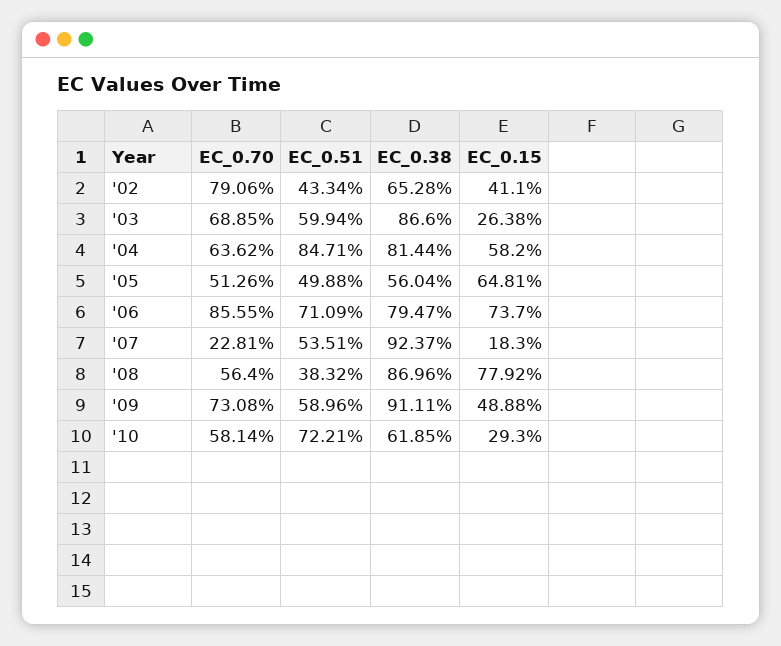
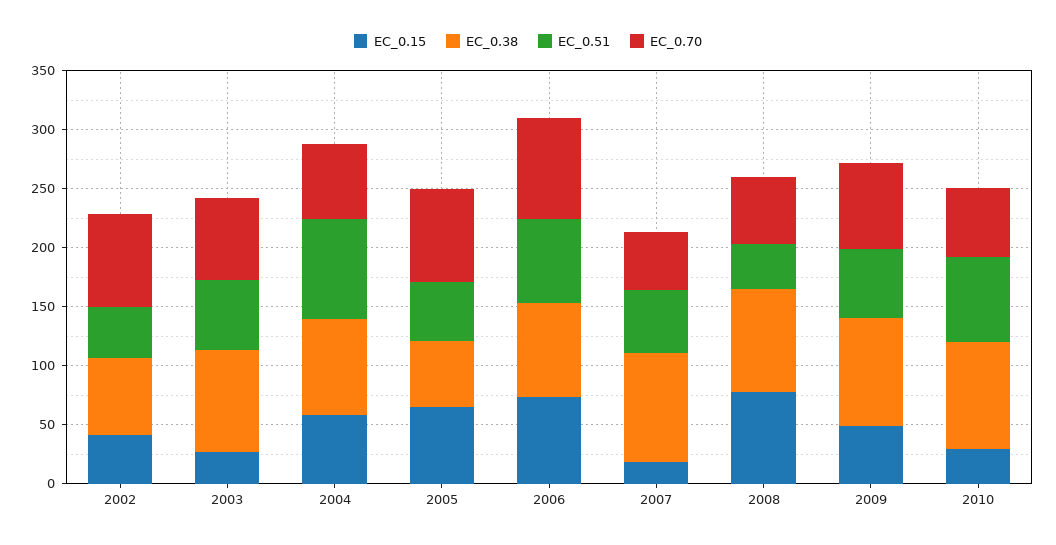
EC_0.70, '05: 51.26 -> 80
EC_0.70, '07: 22.81 -> 50
EC_0.38, '10: 61.85 -> 90

